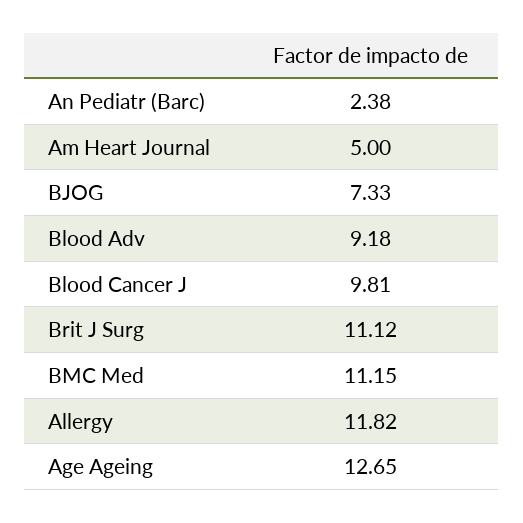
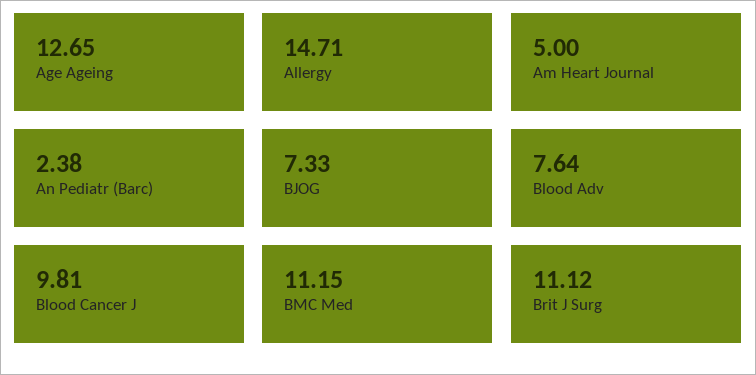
Blood Adv: 9.18 -> 7.64
Allergy: 11.82 -> 14.71

